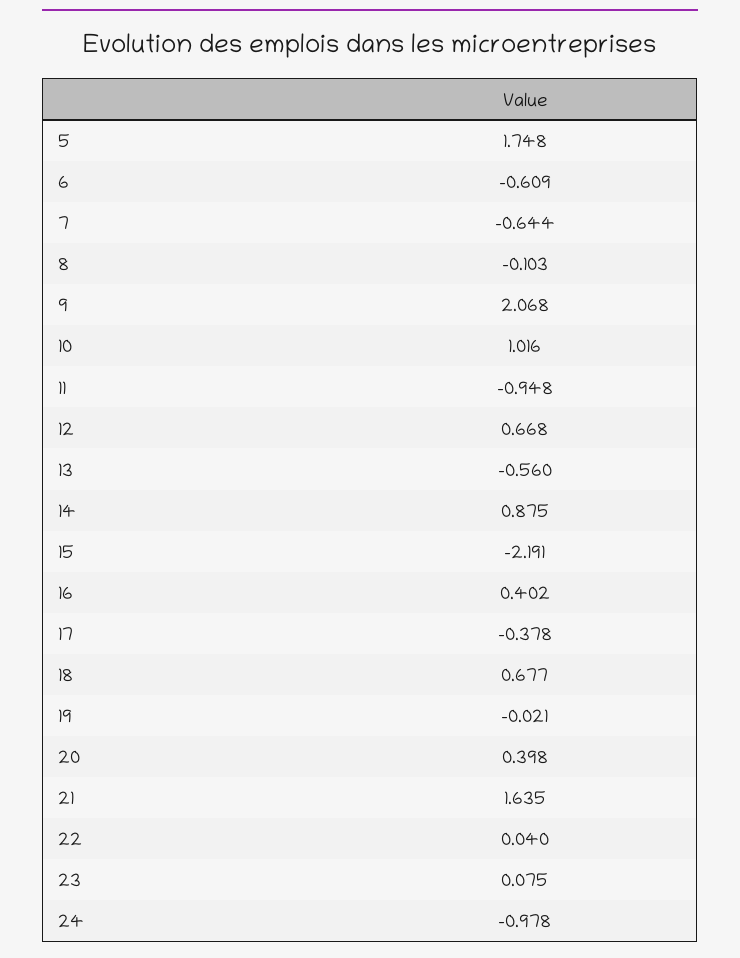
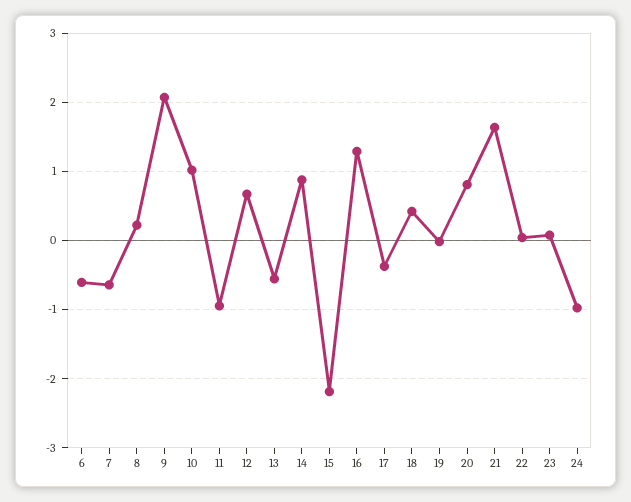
5: 1.748 -> none
8: -0.103 -> 0.2
16: 0.402 -> 1.3
18: 0.677 -> 0.4
20: 0.398 -> 0.8

